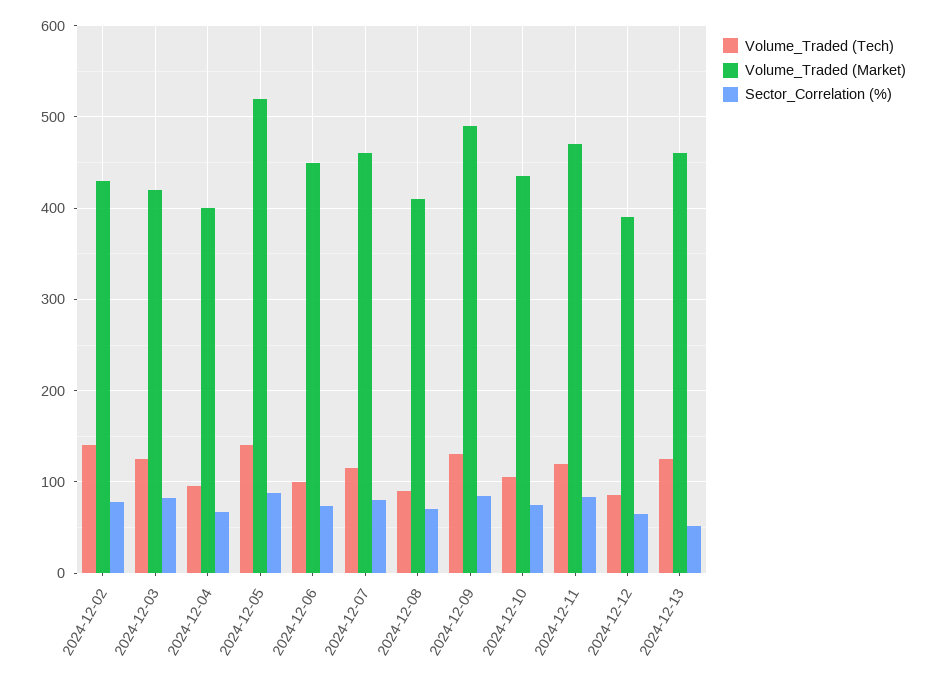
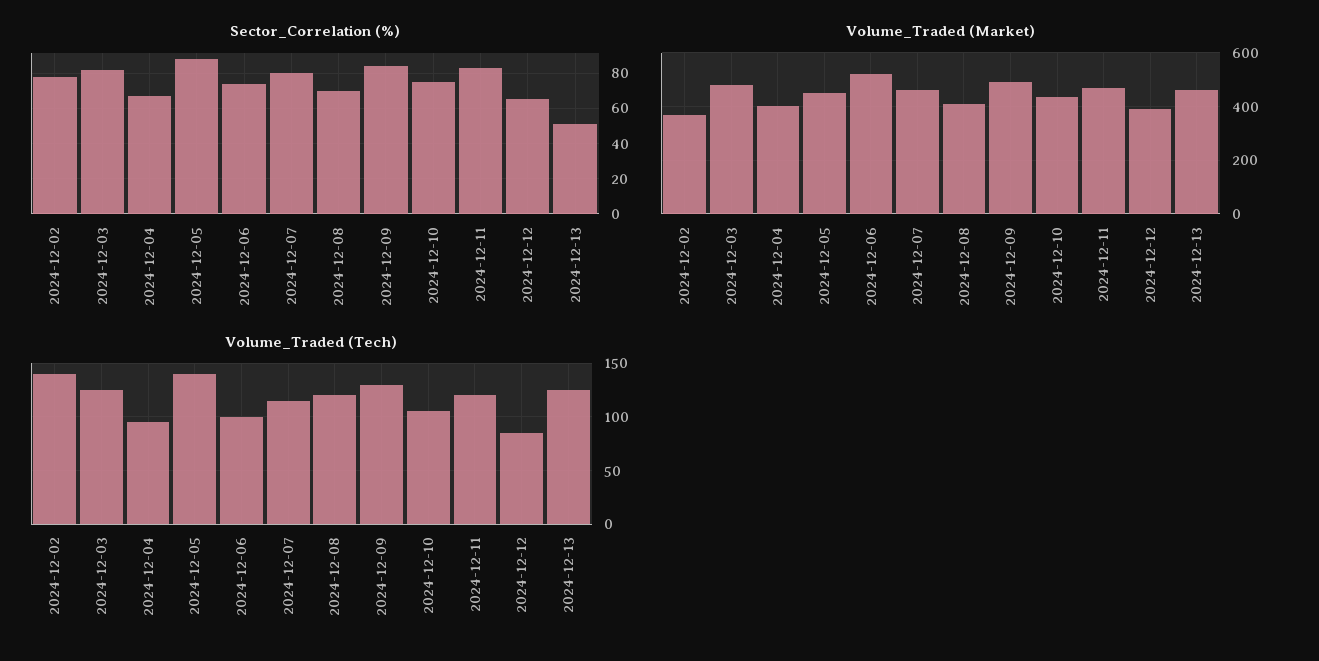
Volume_Traded (Market), 2024-12-02: 430 -> 375
Volume_Traded (Market), 2024-12-03: 420 -> 475
Volume_Traded (Market), 2024-12-05: 520 -> 450
Volume_Traded (Market), 2024-12-06: 450 -> 525
Volume_Traded (Tech), 2024-12-08: 90 -> 120

